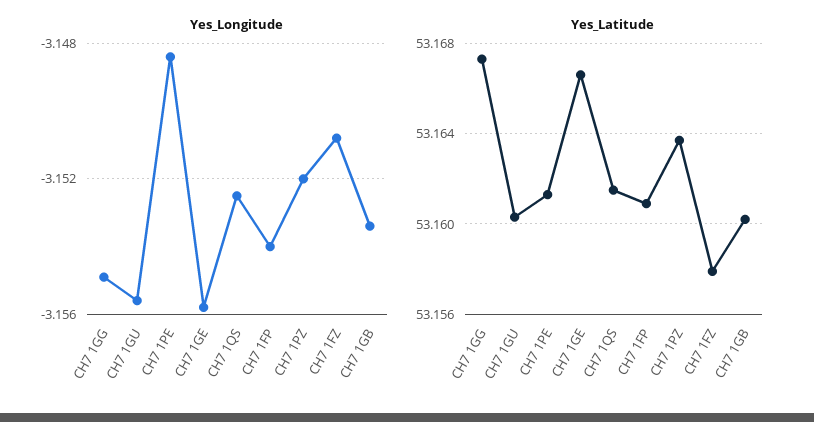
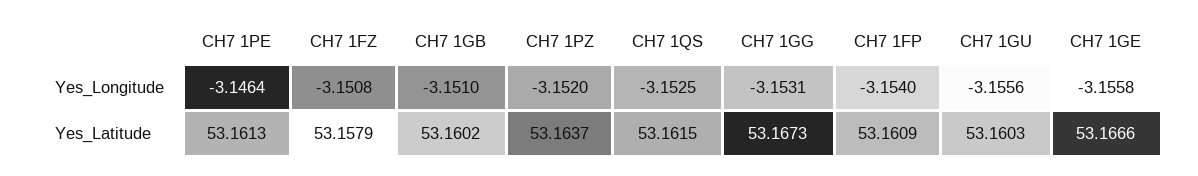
Yes_Longitude, CH7 1GG: -3.155 -> -3.1531
Yes_Longitude, CH7 1PE: -3.1485 -> -3.1464
Yes_Longitude, CH7 1GB: -3.1535 -> -3.151

